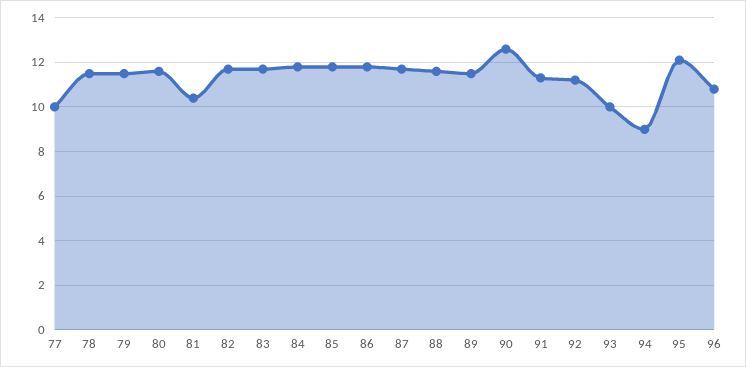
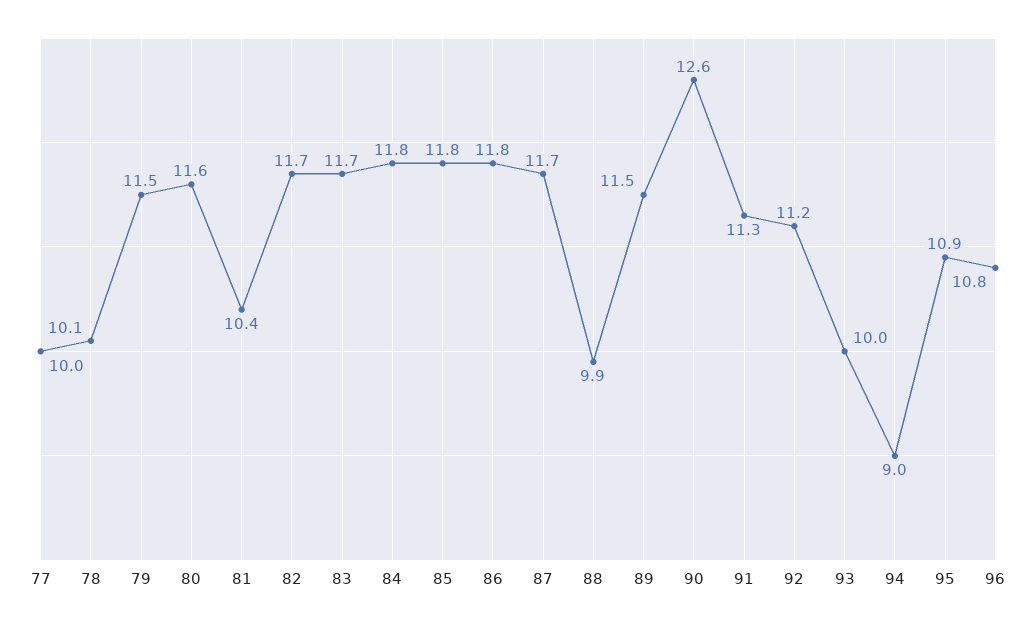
78: 11.5 -> 10.1
88: 11.5 -> 9.9
95: 12 -> 10.9

